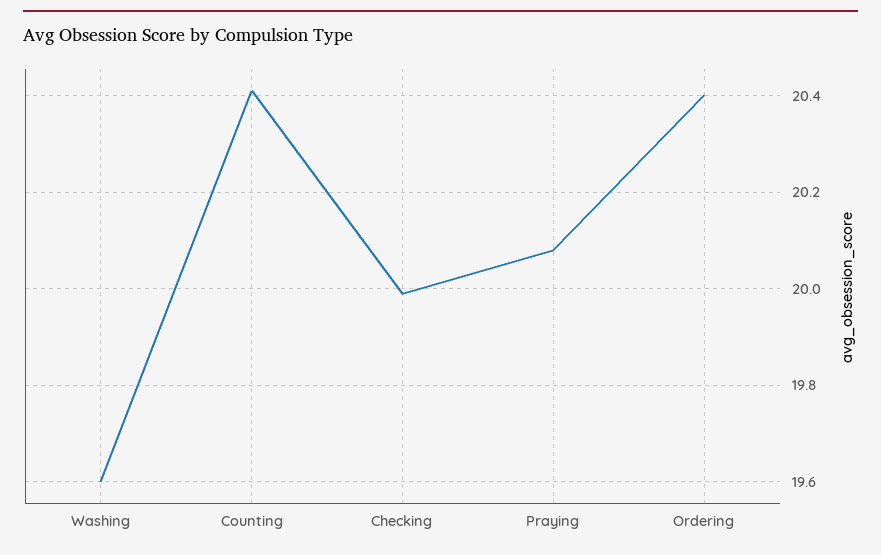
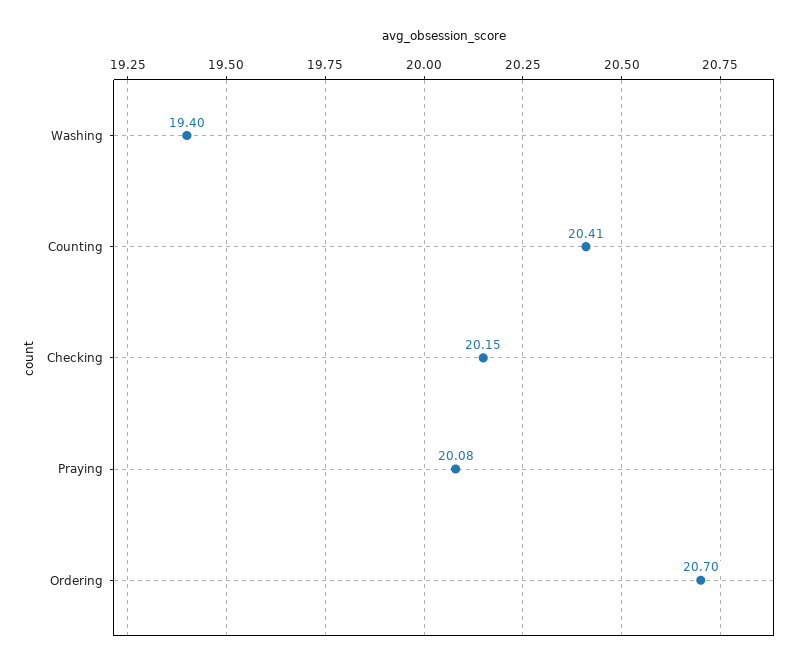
Washing: 19.6 -> 19.4
Checking: 20 -> 20.15
Ordering: 20.4 -> 20.7

